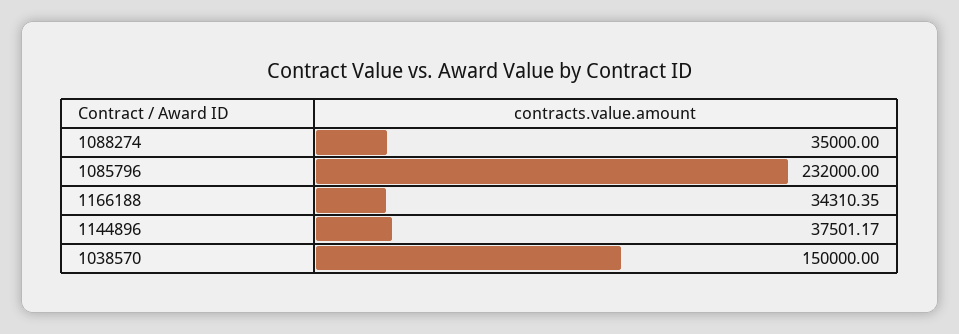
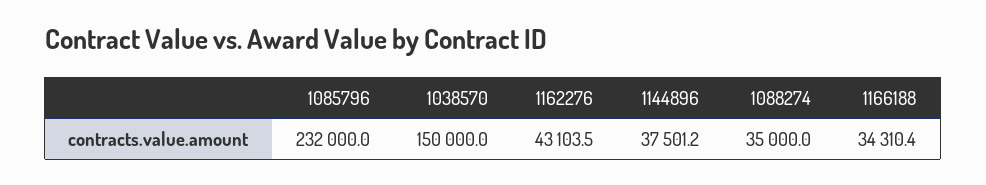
1162276: none -> 43103.5

